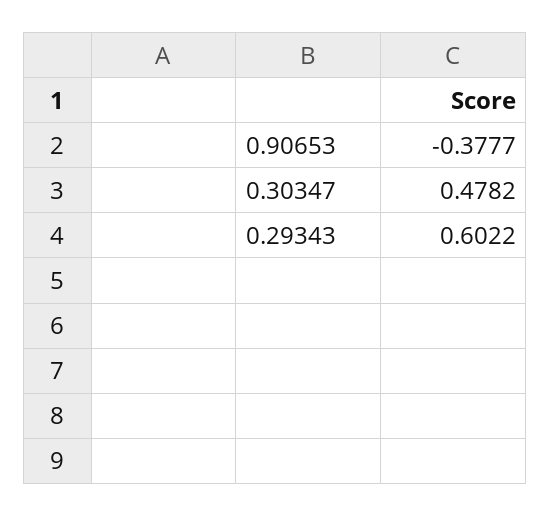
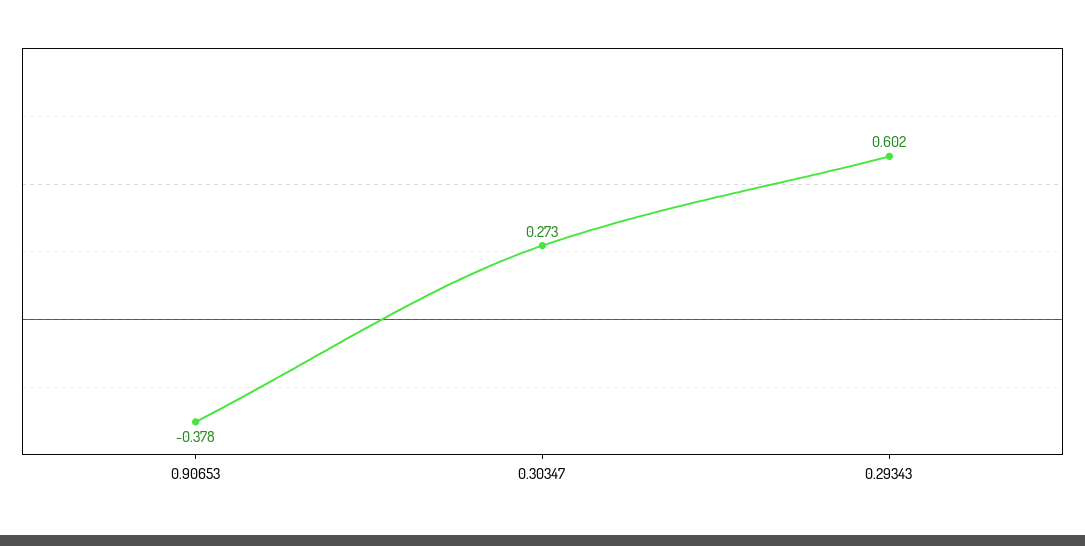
0.30347: 0.4782 -> 0.273

